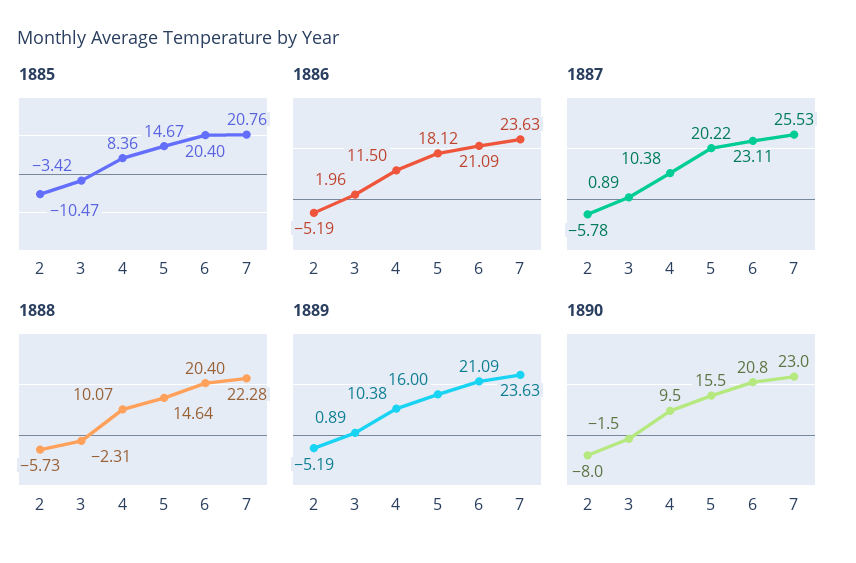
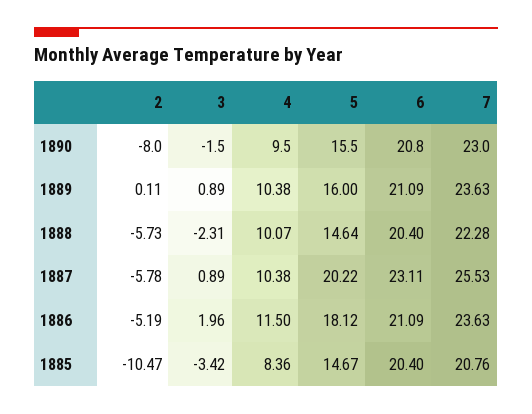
1889, 2: -5.19 -> 0.11

